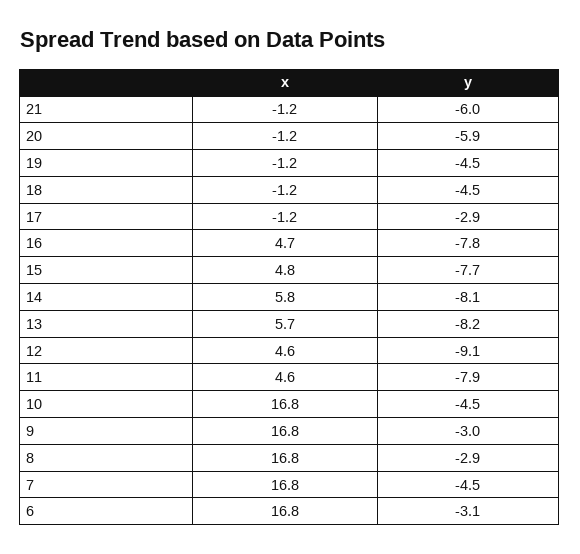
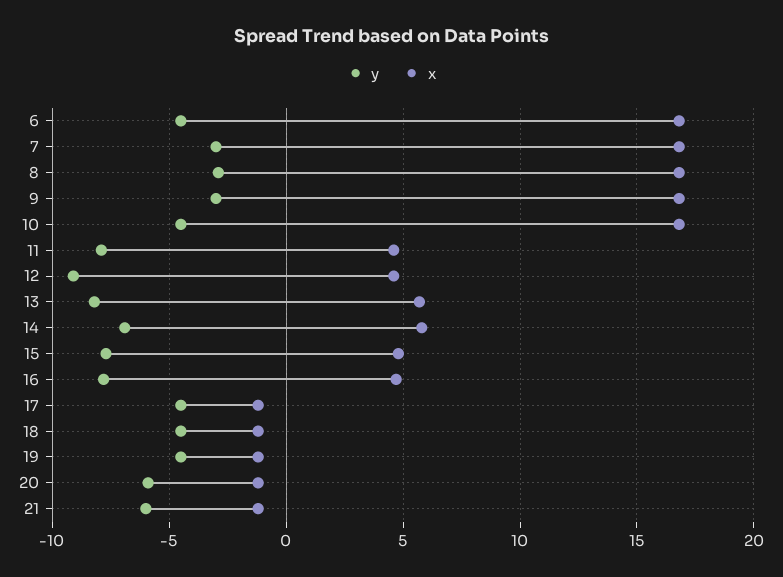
y, 17: -2.9 -> -4.5
y, 14: -8.1 -> -7
y, 7: -4.5 -> -3
y, 6: -3.1 -> -4.5

